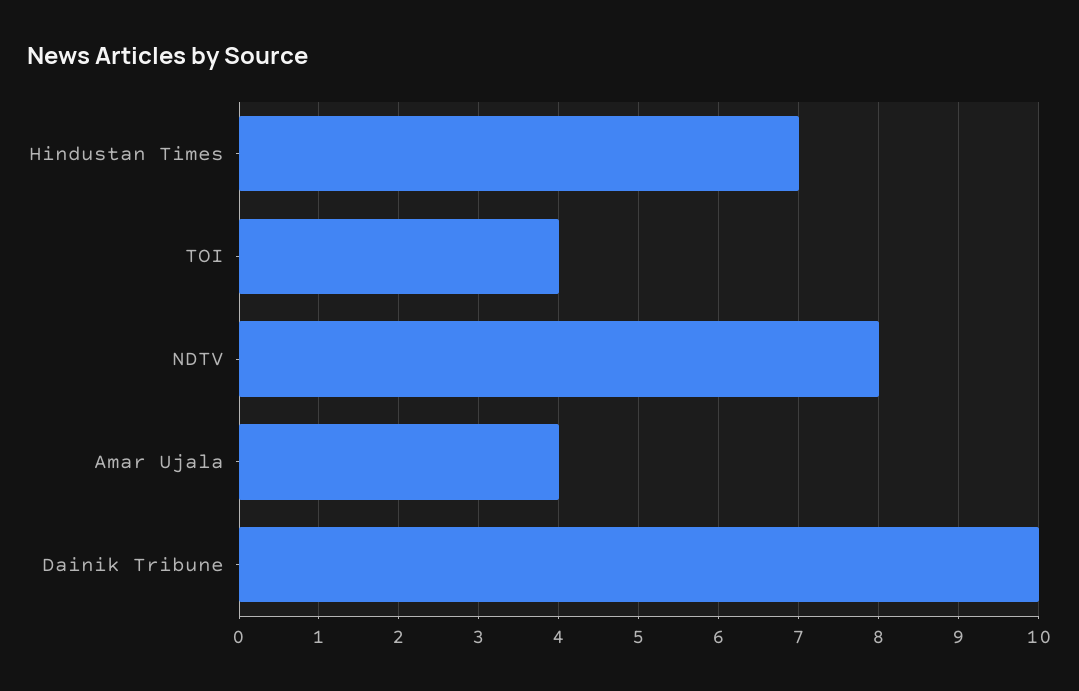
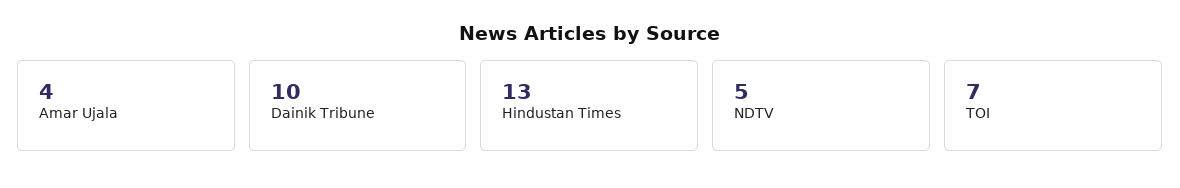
Hindustan Times: 7 -> 13
TOI: 4 -> 7
NDTV: 8 -> 5

